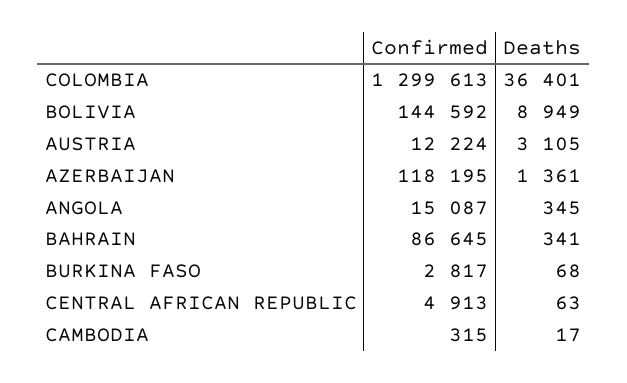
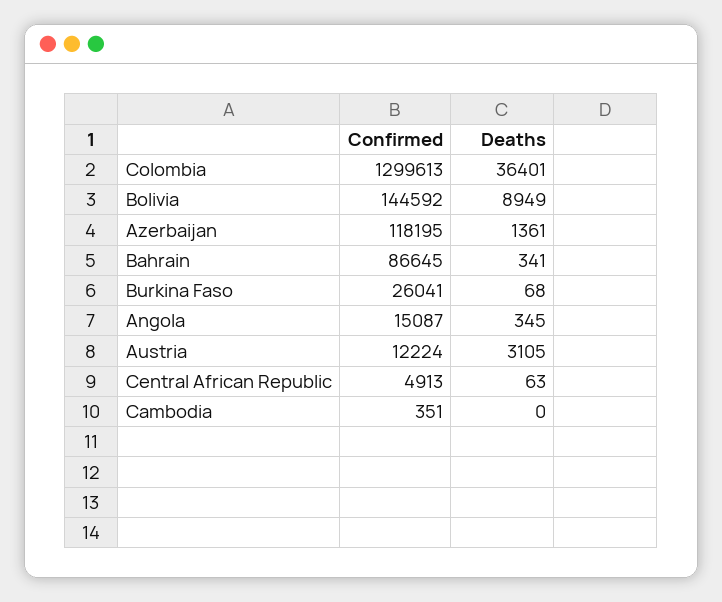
Confirmed, BURKINA FASO: 2817 -> 26041
Confirmed, CAMBODIA: 315 -> 351
Deaths, CAMBODIA: 17 -> 0

